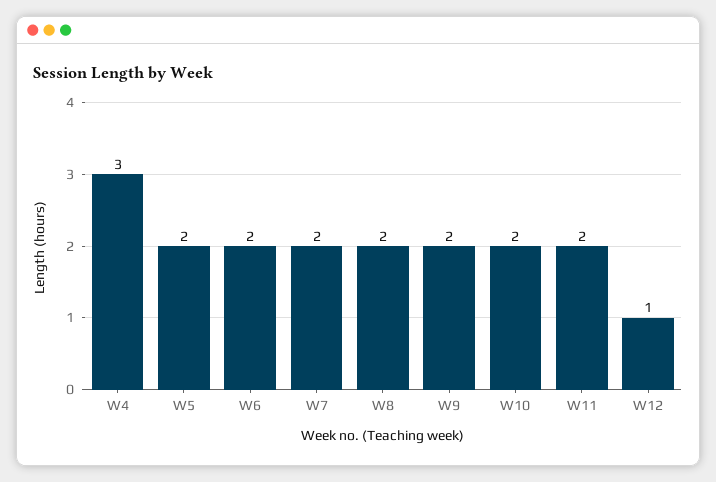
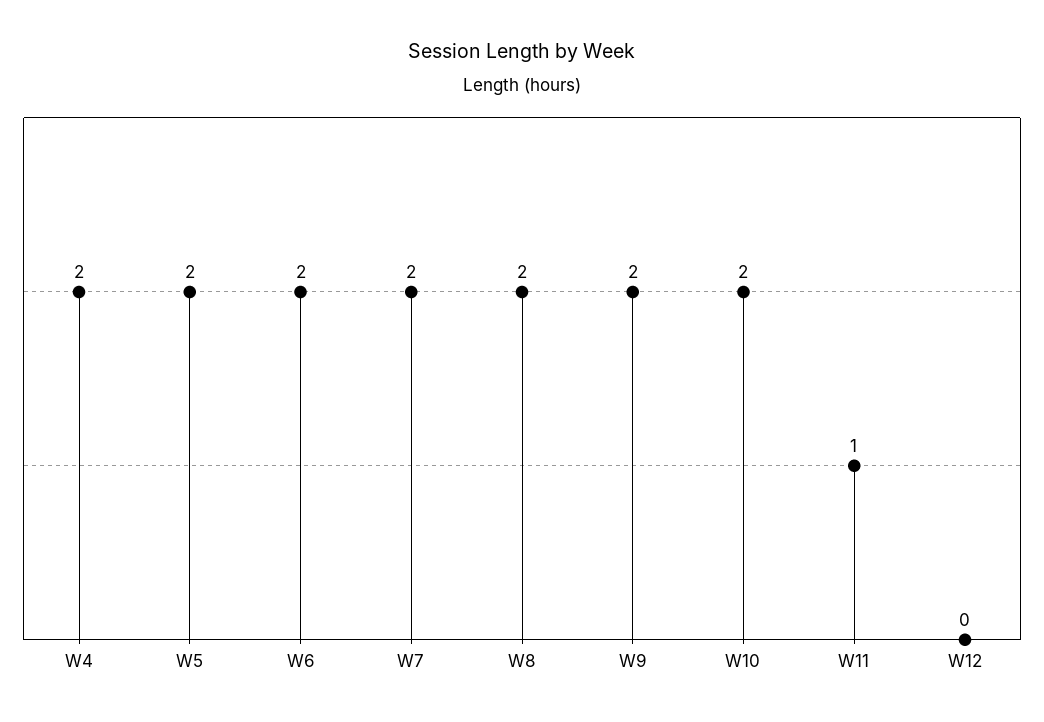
W4: 3 -> 2
W11: 2 -> 1
W12: 1 -> 0

